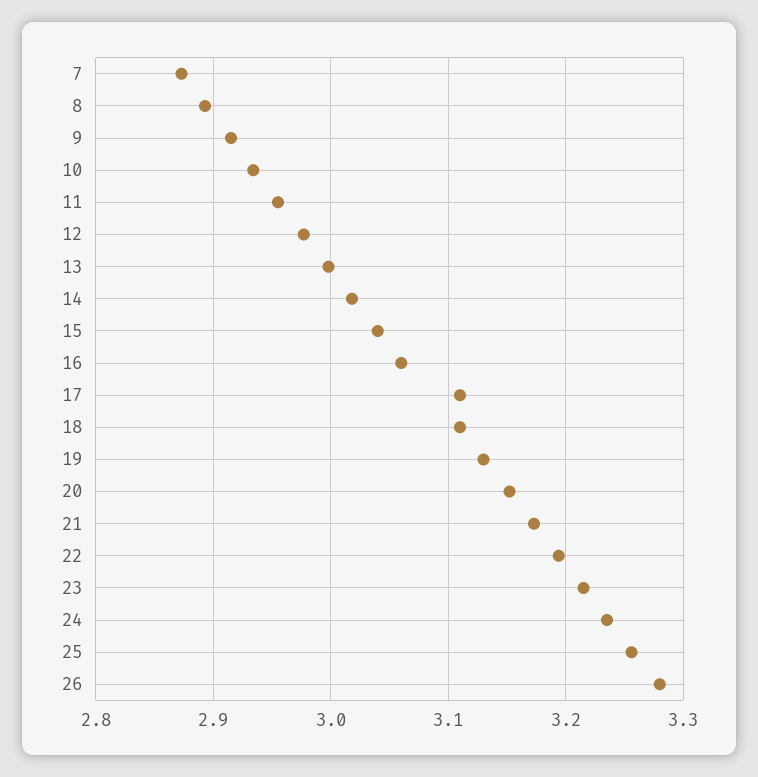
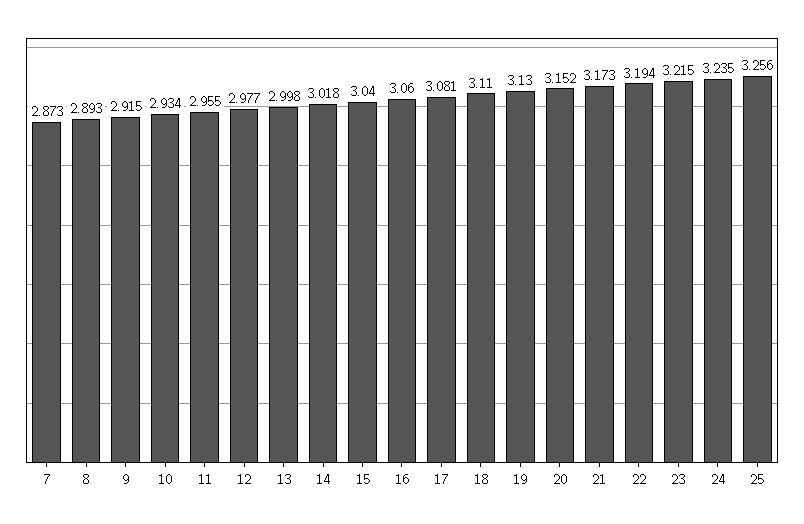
17: 3.11 -> 3.081
26: 3.28 -> none

